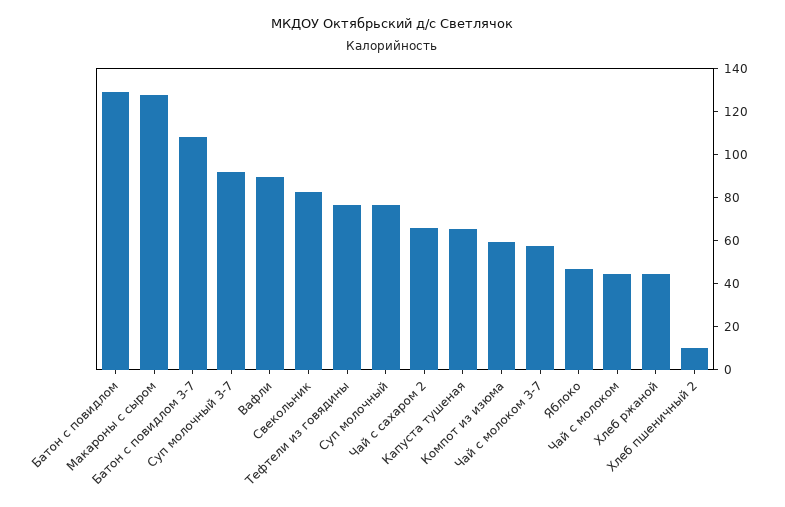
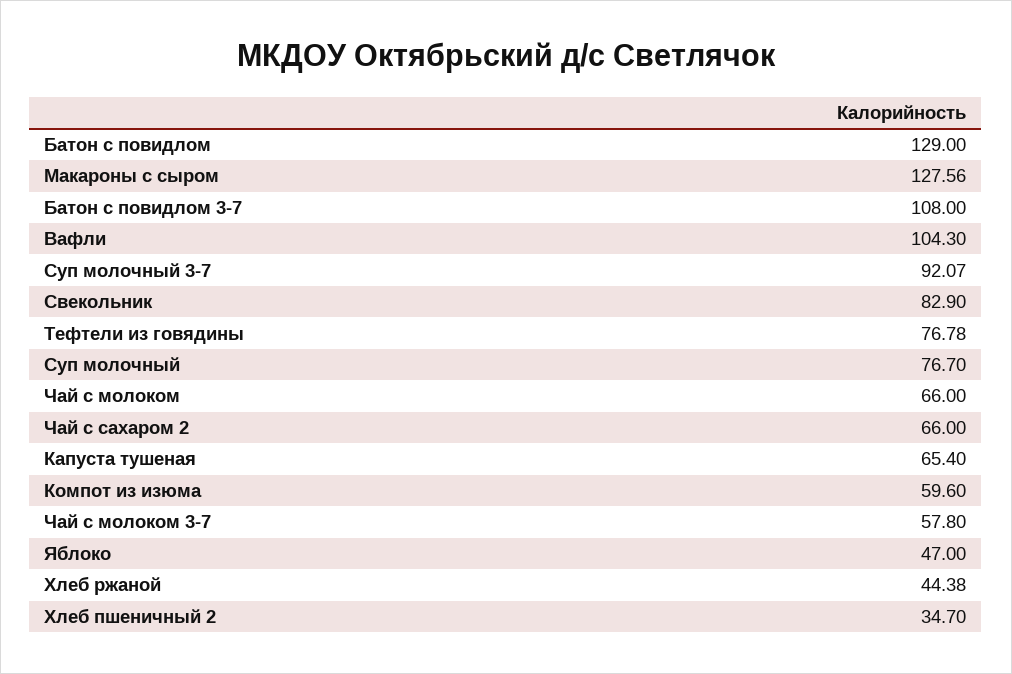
Вафли: 90 -> 104.3
Чай с молоком: 45 -> 66
Хлеб пшеничный 2: 10 -> 34.7

